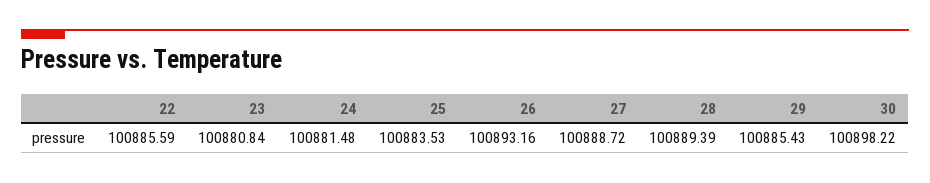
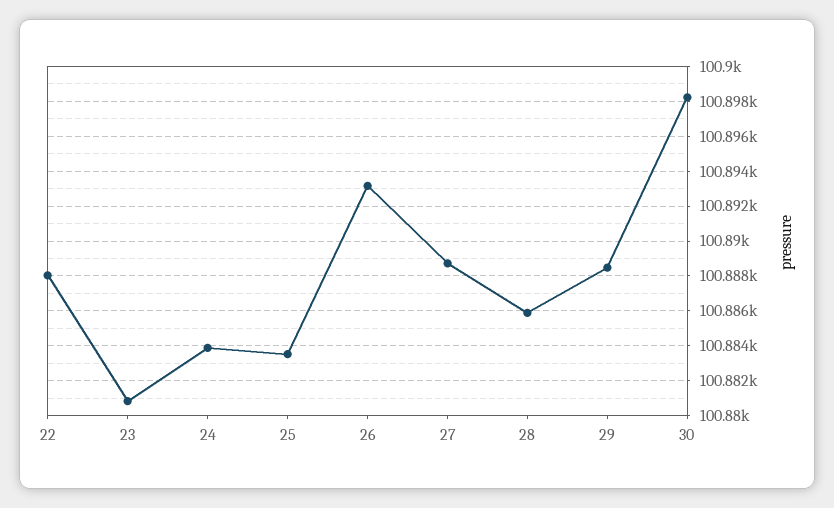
22: 100885.59 -> 100888
24: 100881.48 -> 100884
28: 100889.39 -> 100886
29: 100885.43 -> 100888.5

